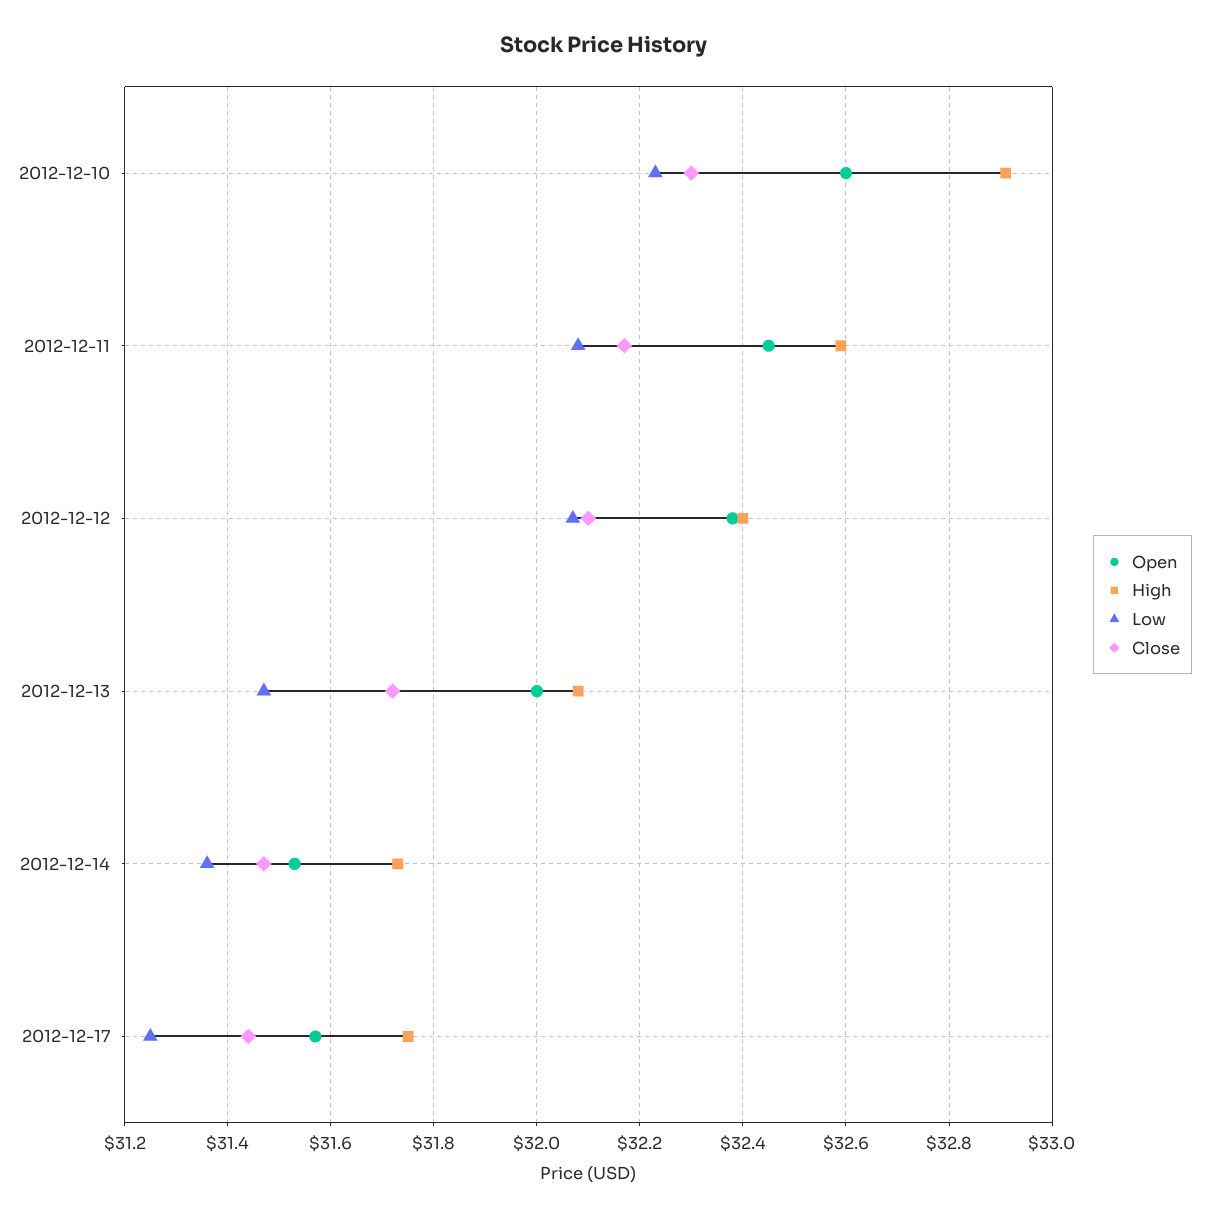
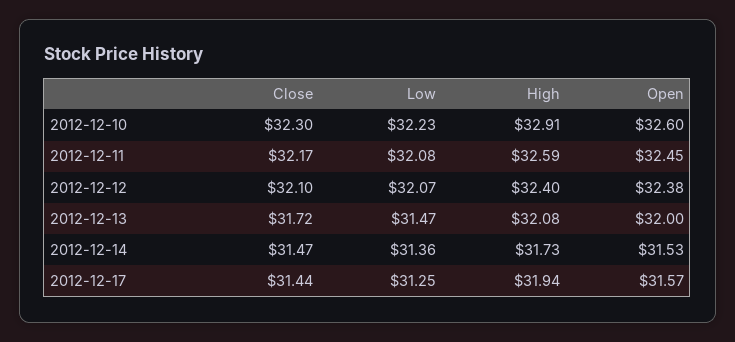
High, 2012-12-17: 31.75 -> 31.94

